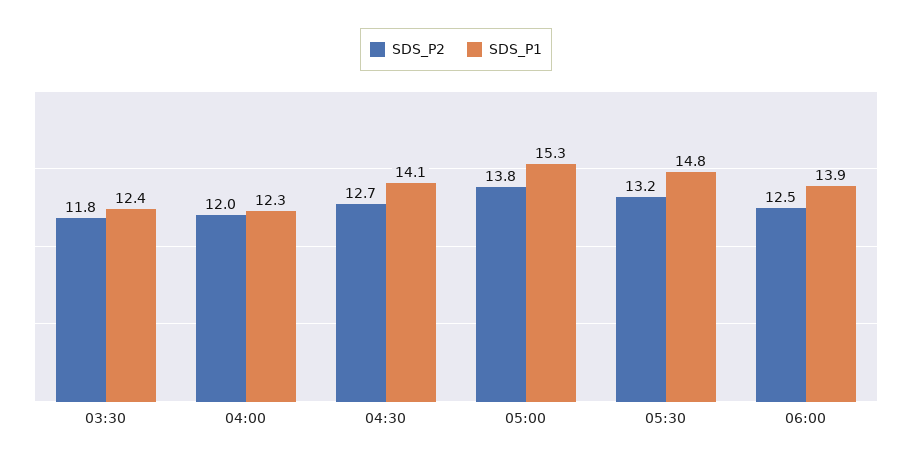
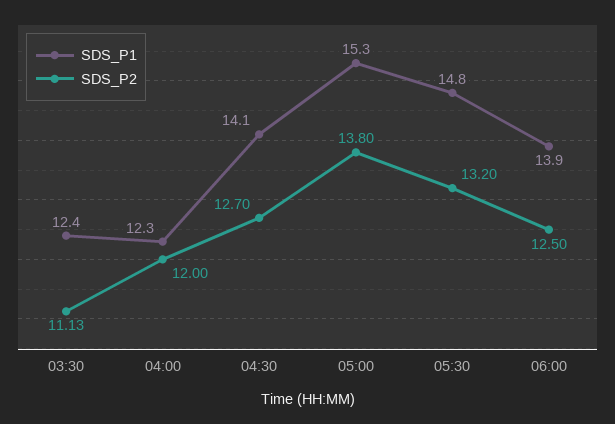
SDS_P2, 03:30: 11.8 -> 11.13

